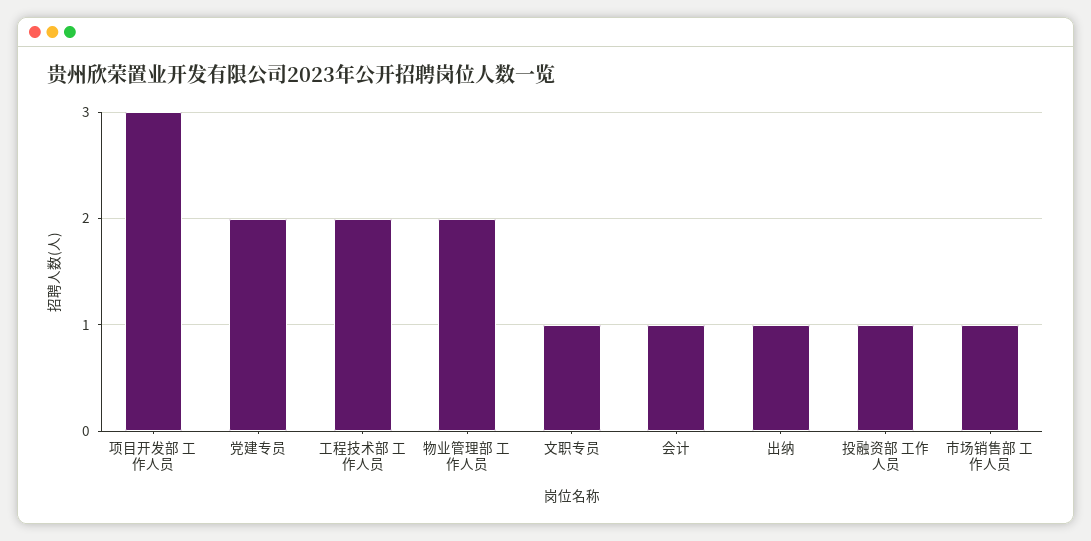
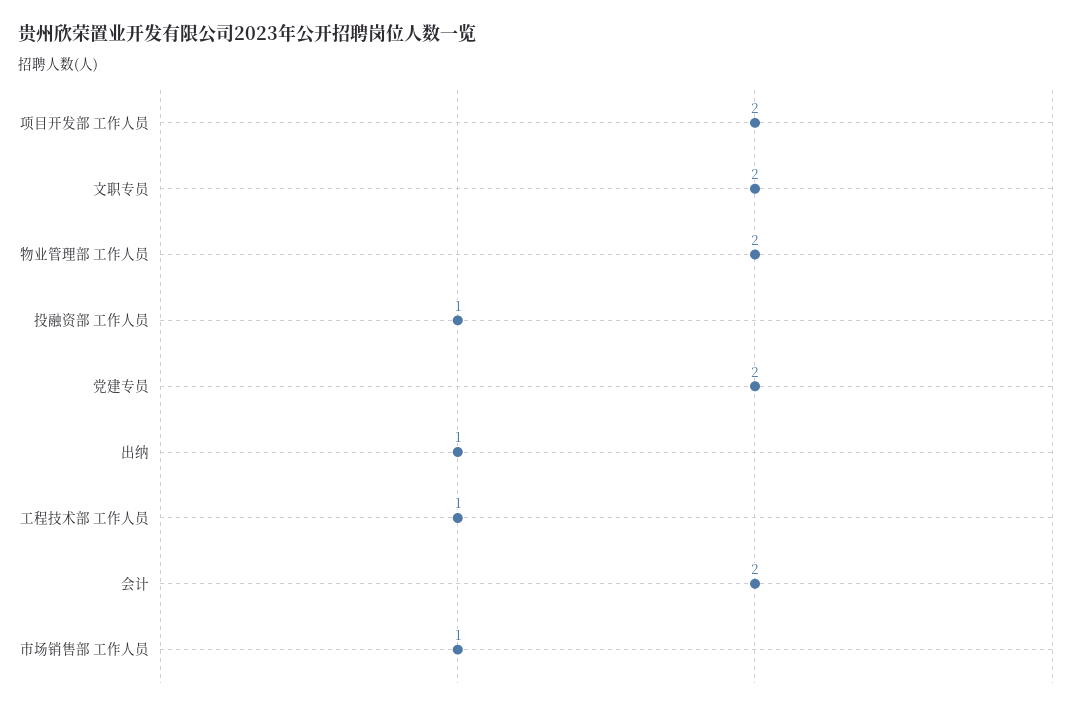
项目开发部 工作人员: 3 -> 2
工程技术部 工作人员: 2 -> 1
文职专员: 1 -> 2
会计: 1 -> 2

